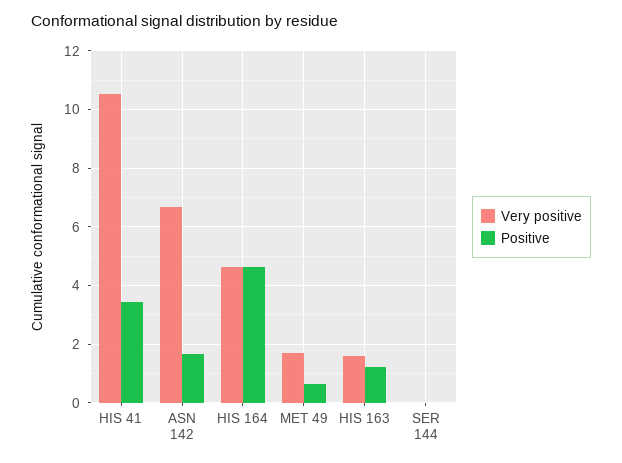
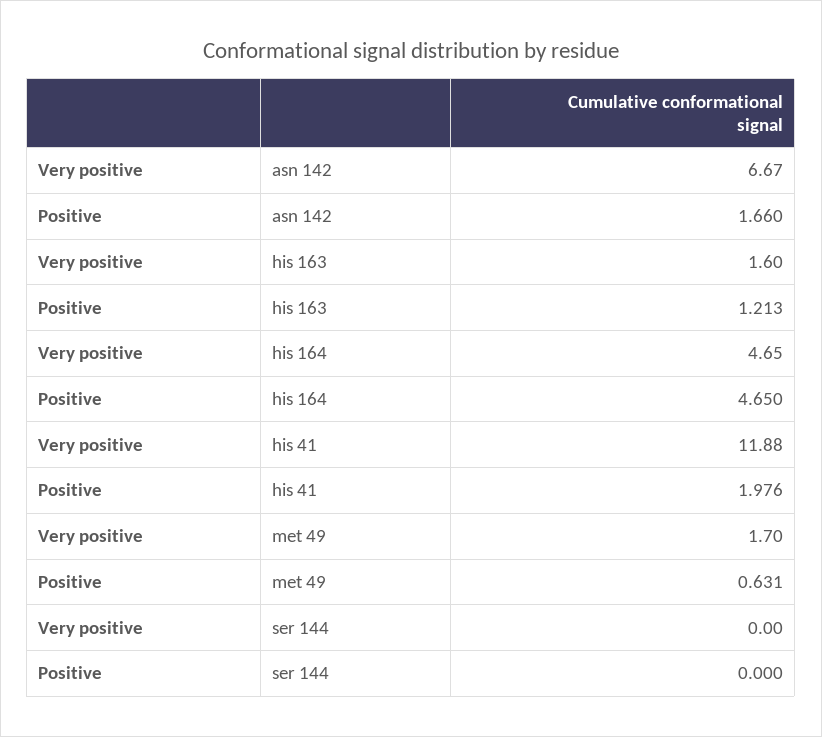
Very positive, HIS 41: 10.5 -> 11.88
Positive, HIS 41: 3.5 -> 1.976

